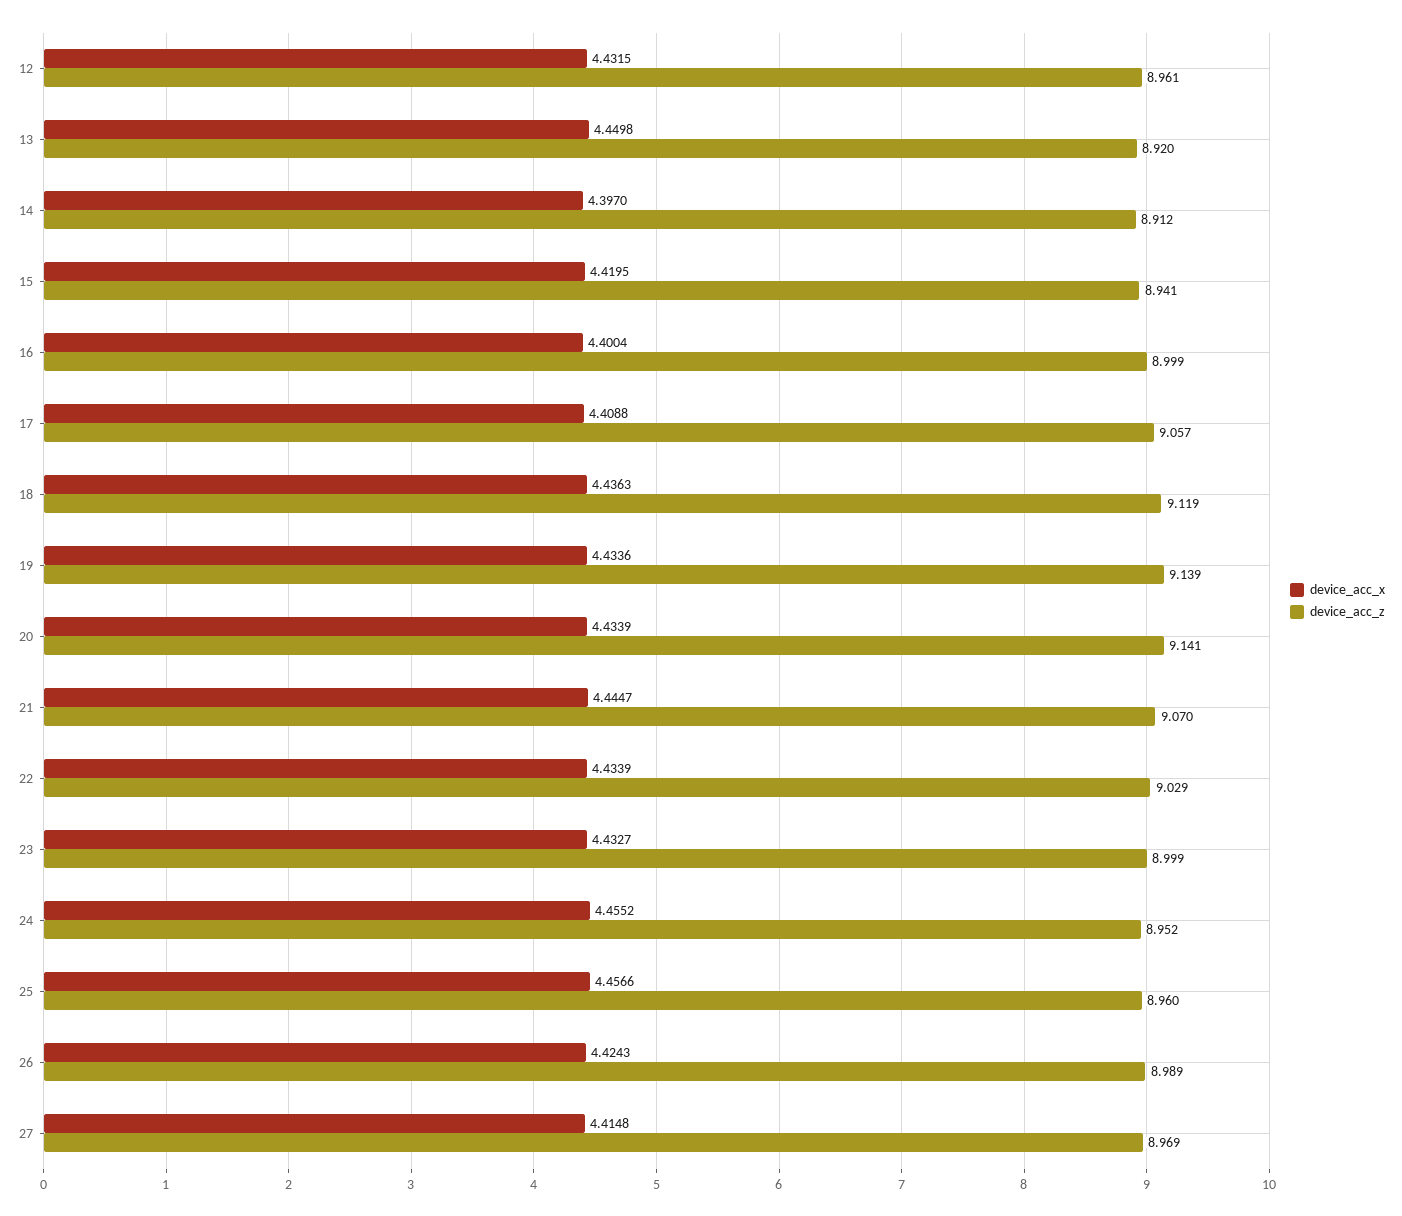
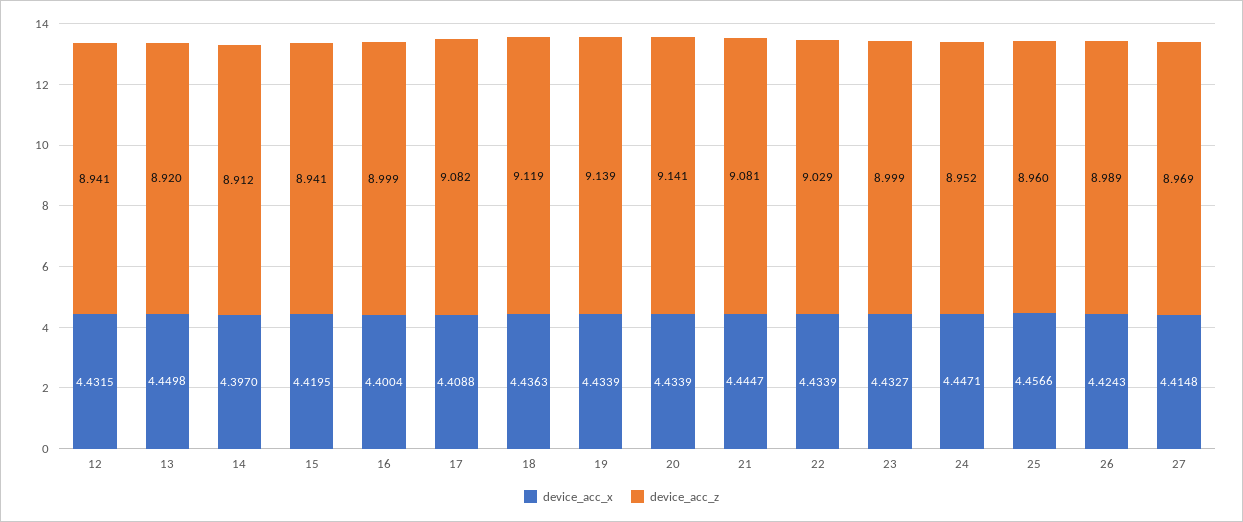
device_acc_z, 12: 8.961 -> 8.941
device_acc_z, 17: 9.057 -> 9.082
device_acc_x, 19: 4.4336 -> 4.4339
device_acc_z, 21: 9.07 -> 9.081
device_acc_x, 24: 4.4552 -> 4.4471

